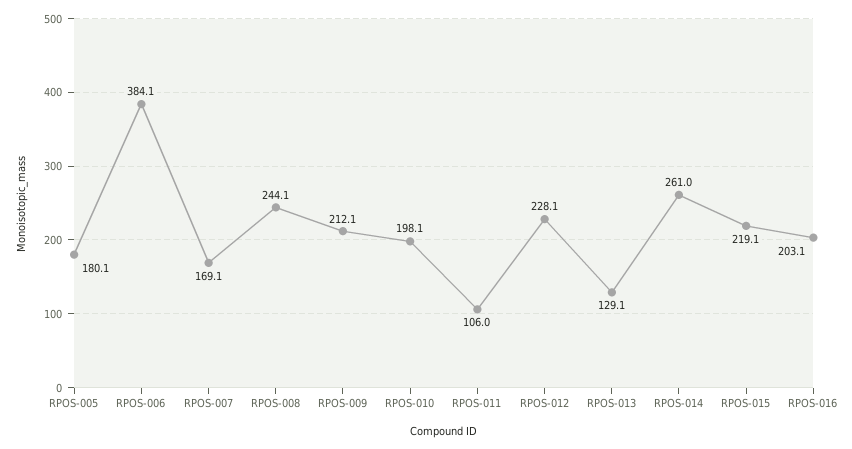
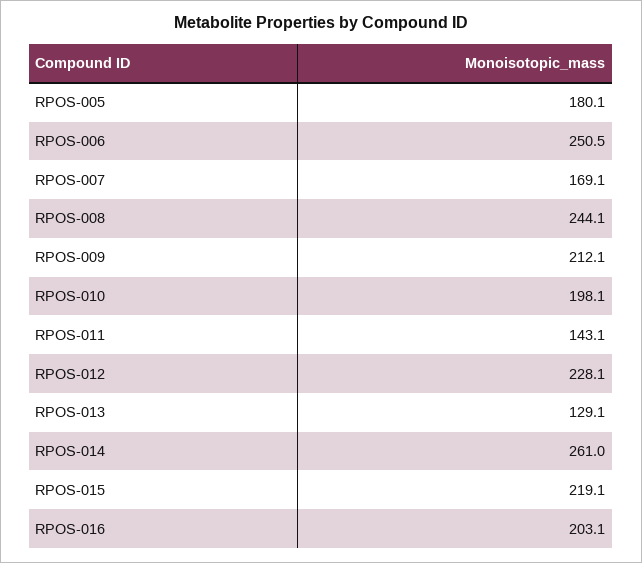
RPOS-006: 384.1 -> 250.5
RPOS-011: 106 -> 143.1

